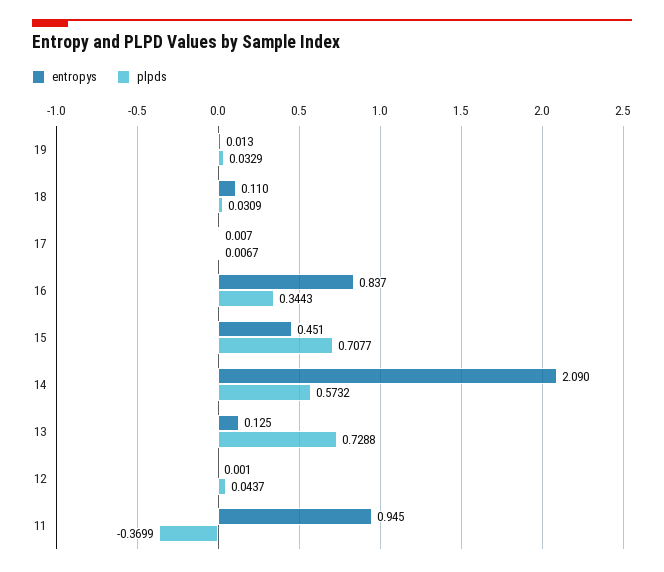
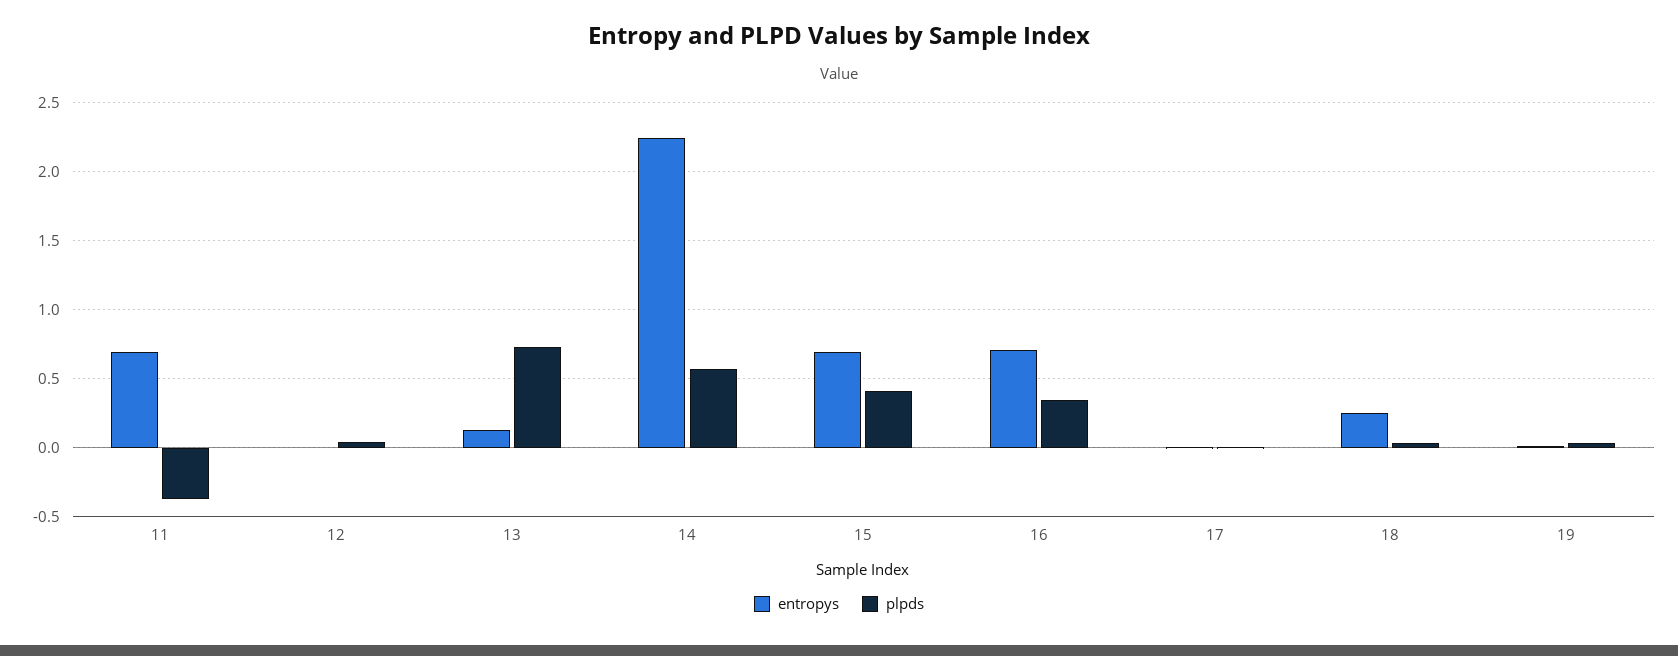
entropys, 18: 0.11 -> 0.25
entropys, 16: 0.837 -> 0.7
entropys, 15: 0.451 -> 0.7
plpds, 15: 0.7077 -> 0.4
entropys, 14: 2.09 -> 2.25
entropys, 11: 0.945 -> 0.7

